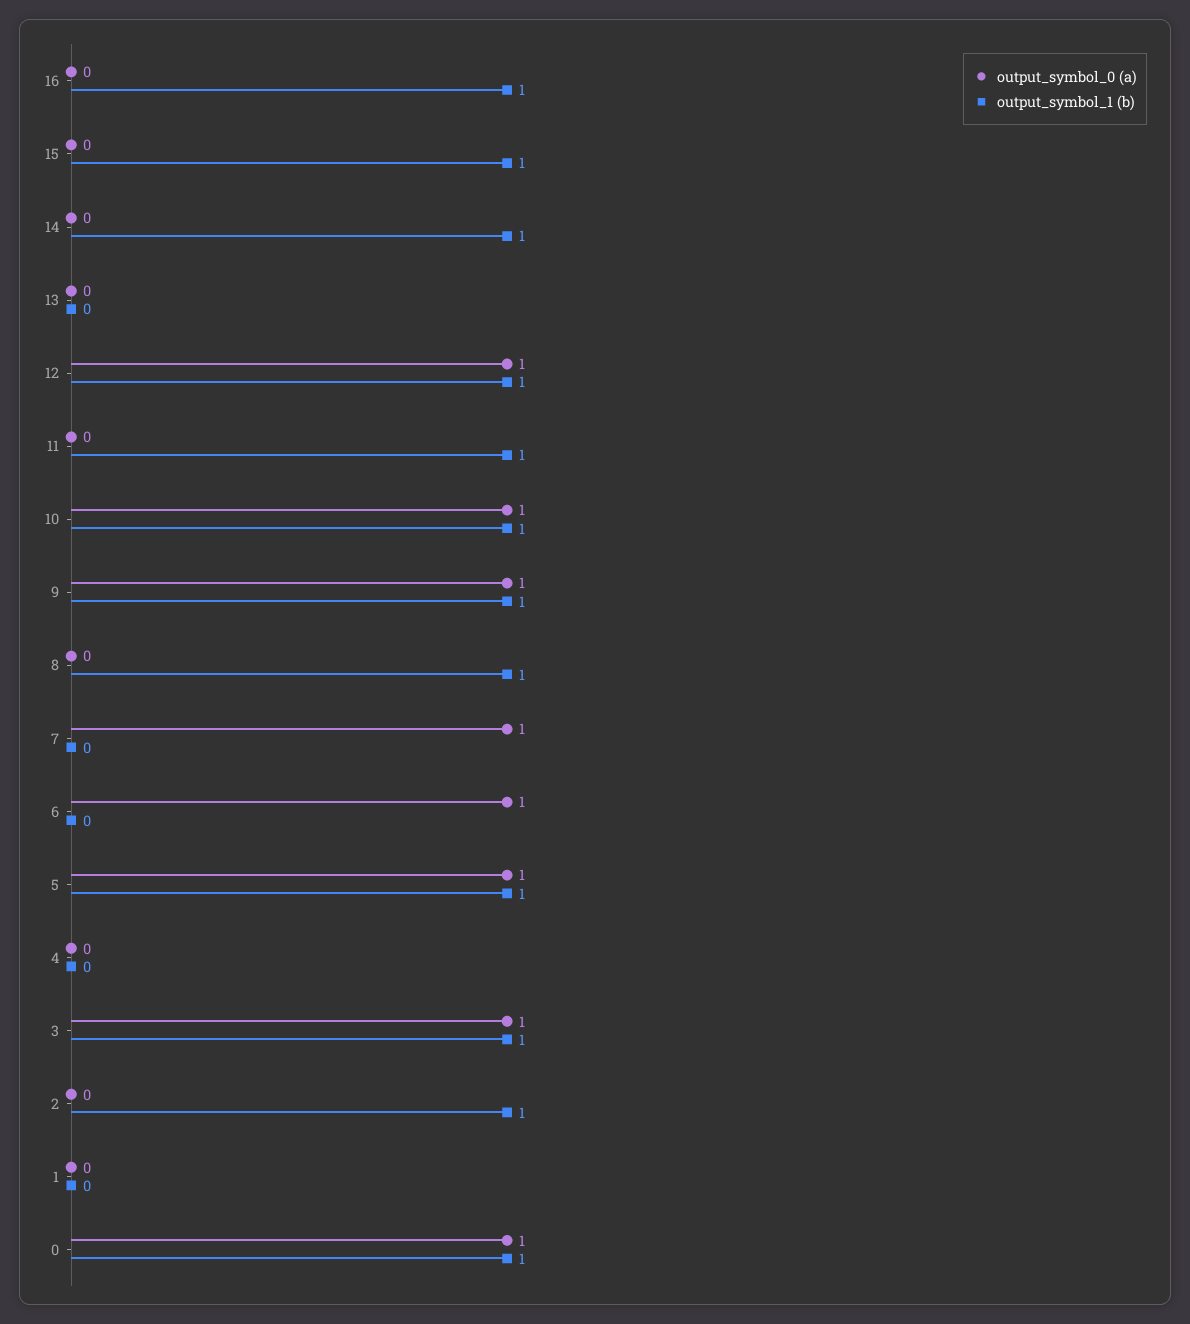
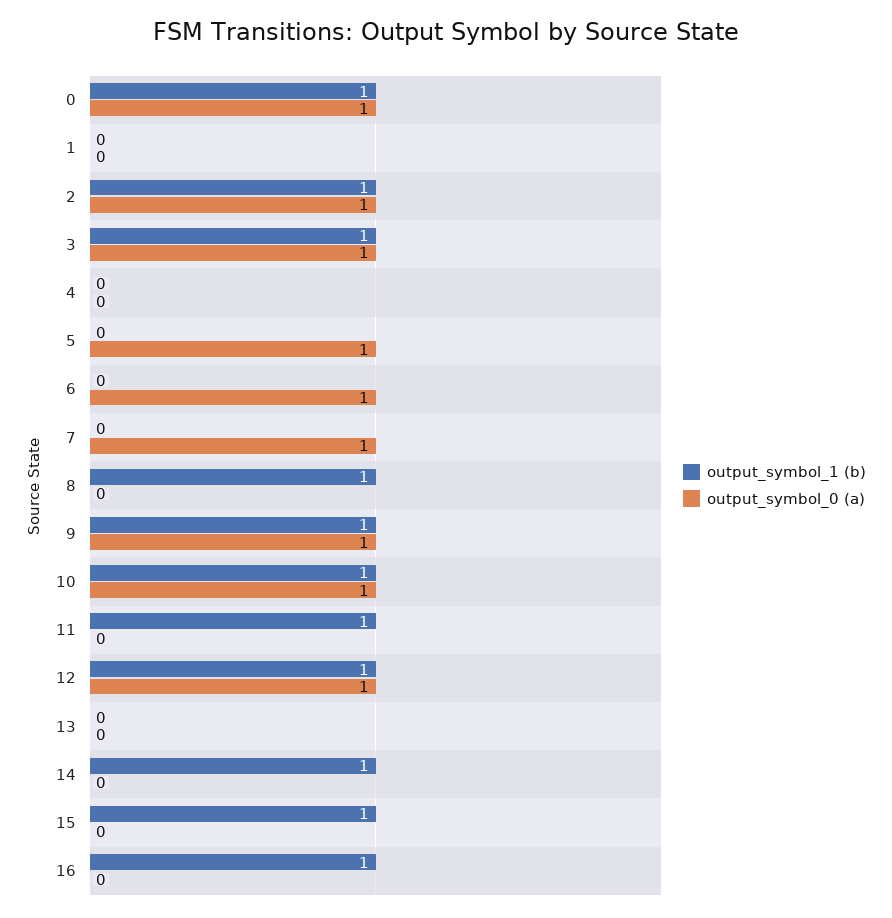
output_symbol_1 (b), 5: 1 -> 0
output_symbol_0 (a), 2: 0 -> 1

